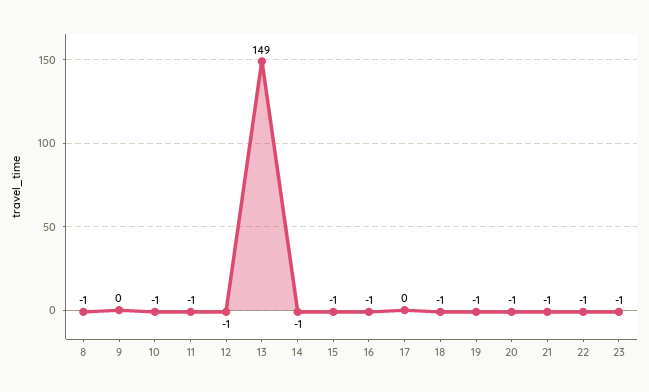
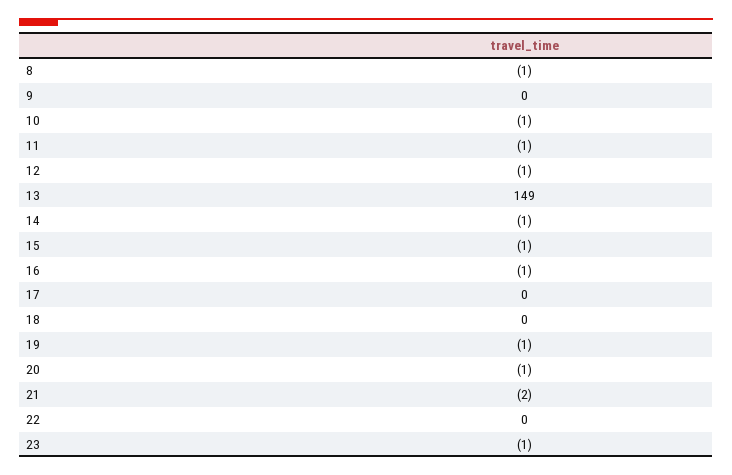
18: -1 -> 0
21: -1 -> -2
22: -1 -> 0

